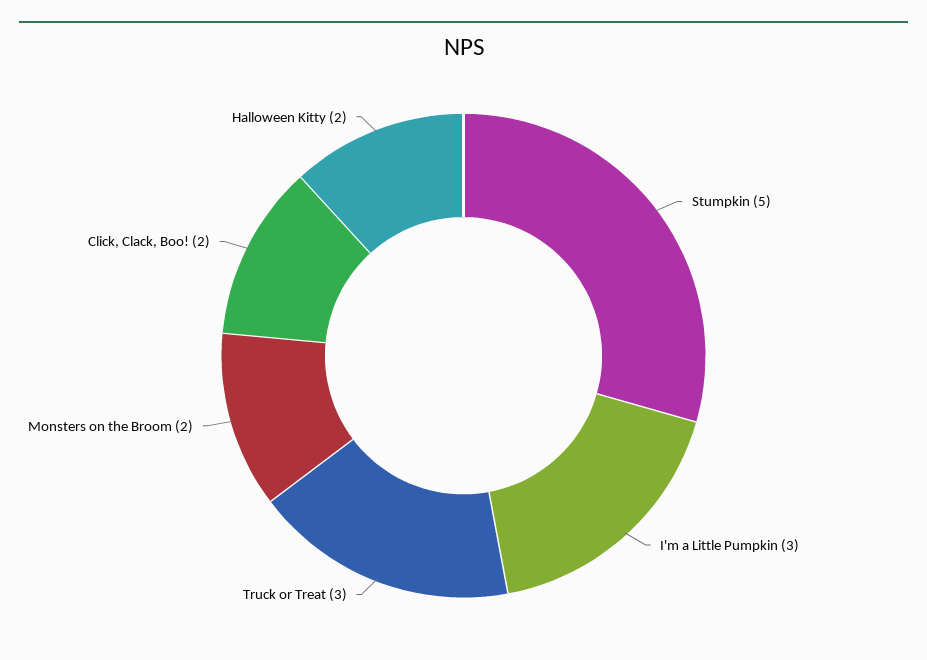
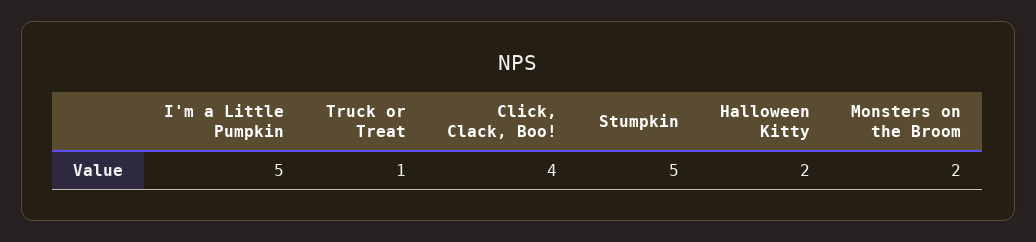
I'm a Little Pumpkin: 3 -> 5
Truck or Treat: 3 -> 1
Click, Clack, Boo!: 2 -> 4

